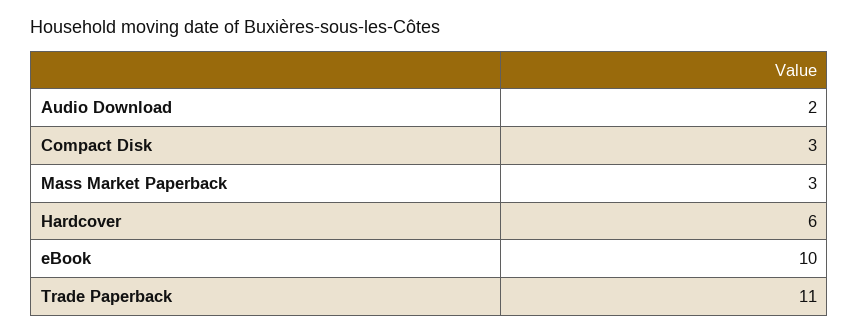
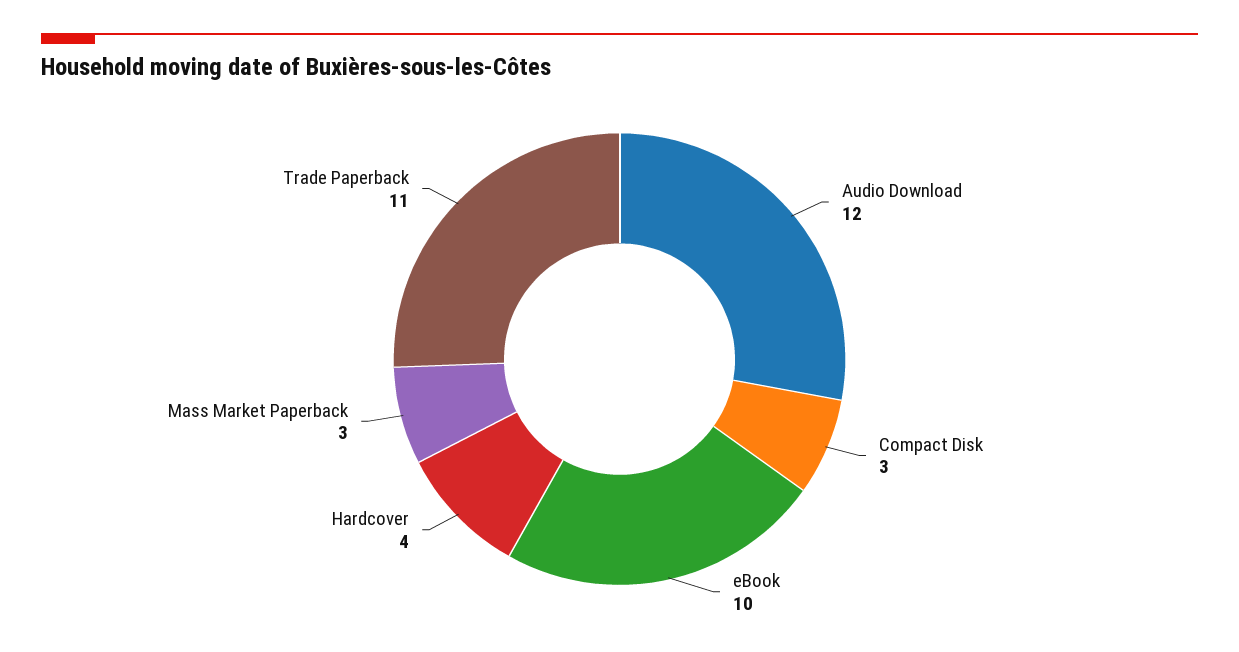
Audio Download: 2 -> 12
Hardcover: 6 -> 4

